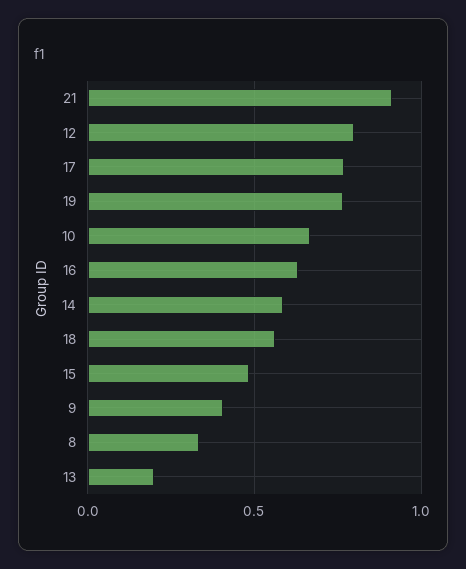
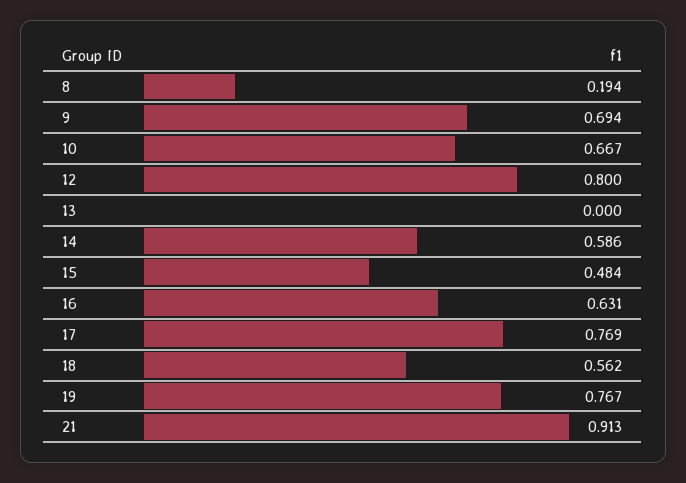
9: 0.4 -> 0.694
8: 0.35 -> 0.194
13: 0.2 -> 0

